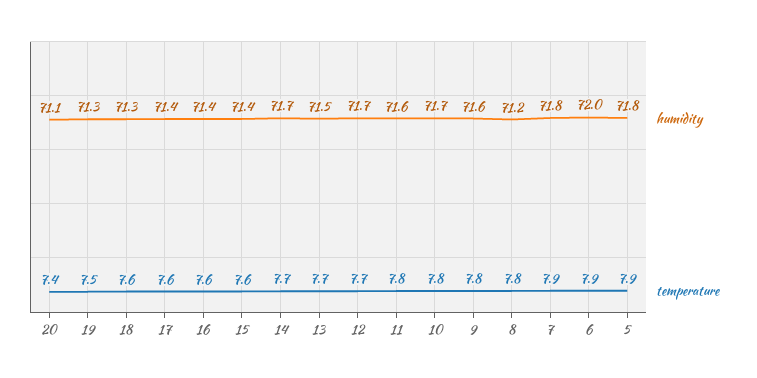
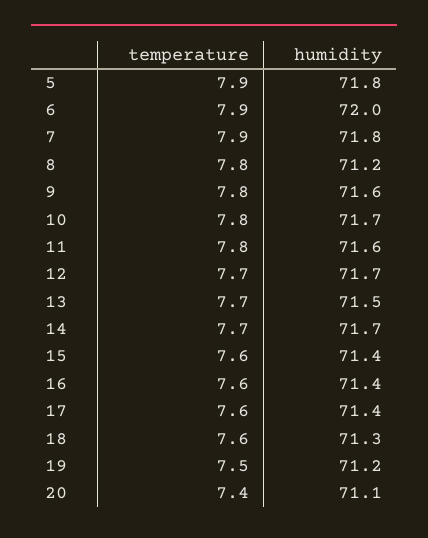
humidity, 19: 71.3 -> 71.2

